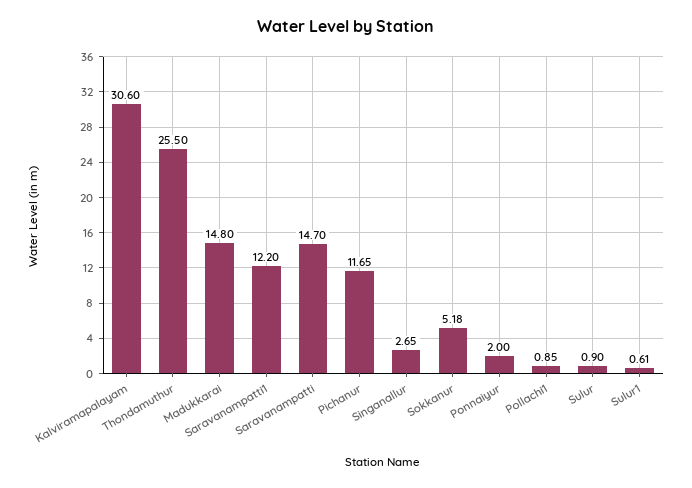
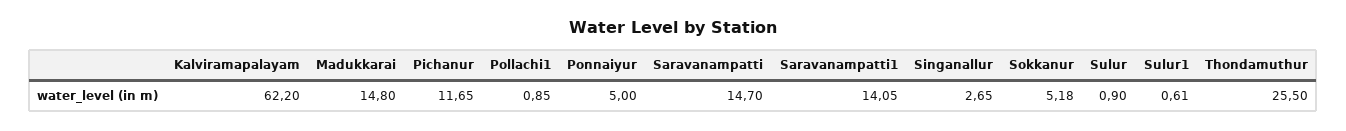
Kalviramapalayam: 30.6 -> 62.2
Saravanampatti1: 12.2 -> 14.05
Ponnaiyur: 2 -> 5

